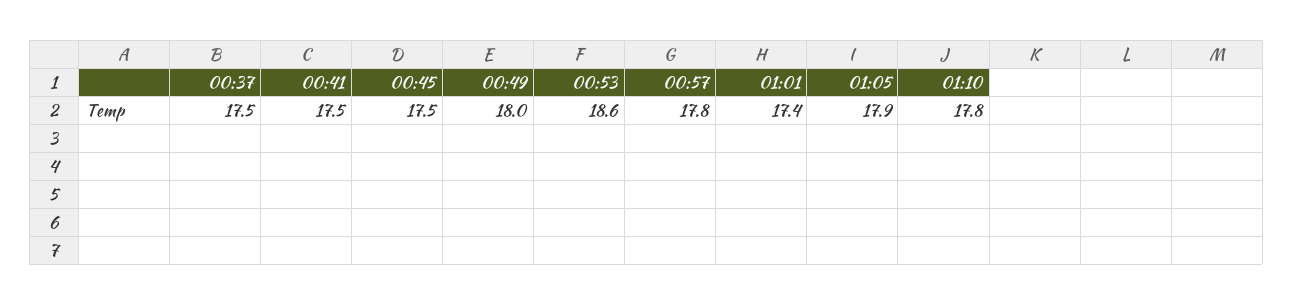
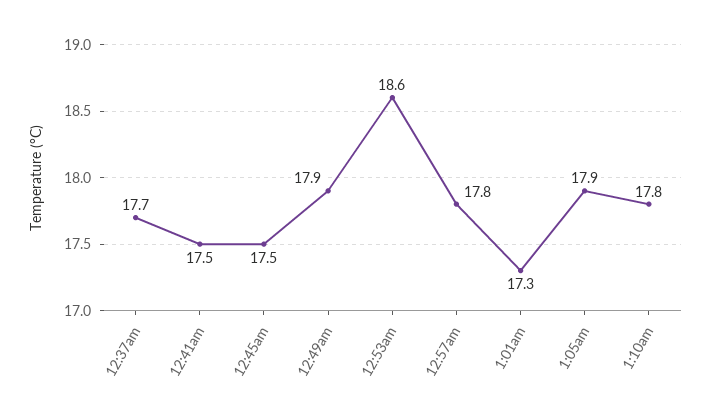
00:37: 17.5 -> 17.7
00:49: 18 -> 17.9
01:01: 17.4 -> 17.3

